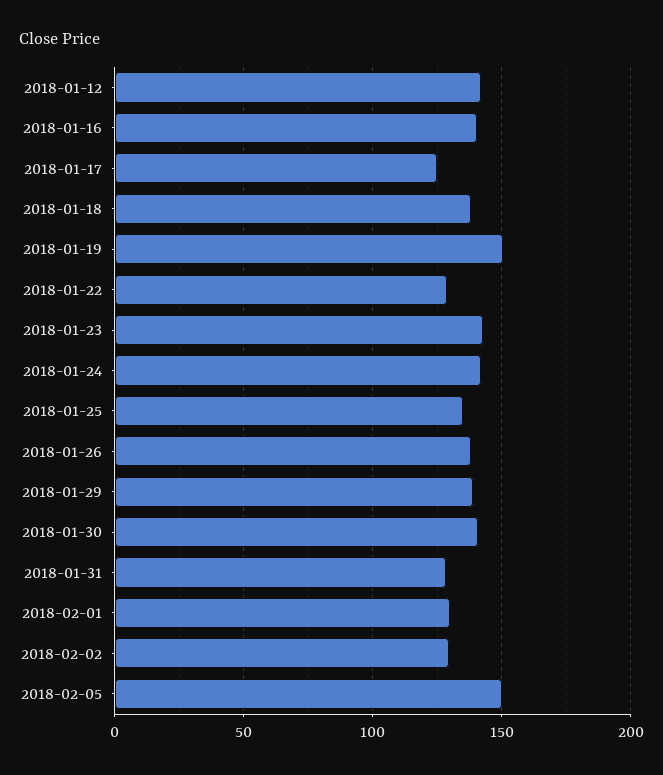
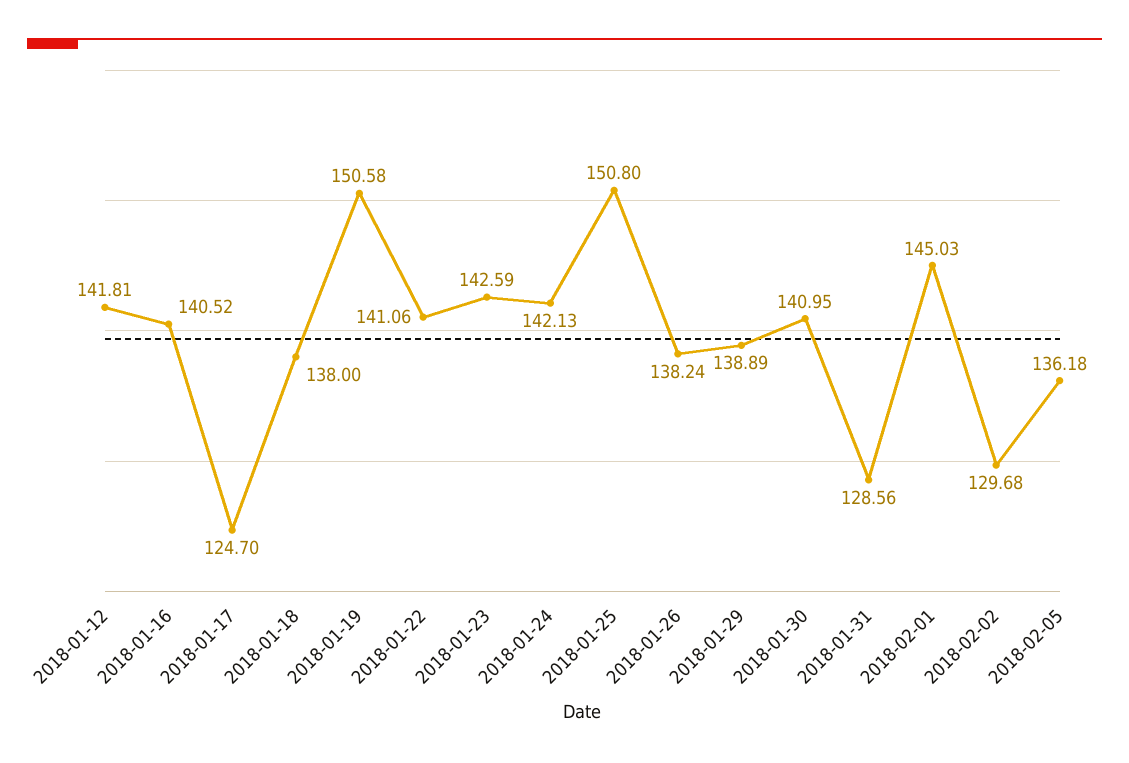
2018-01-22: 130 -> 141.06
2018-01-25: 135 -> 150.8
2018-02-01: 130 -> 145.03
2018-02-05: 150 -> 136.18

